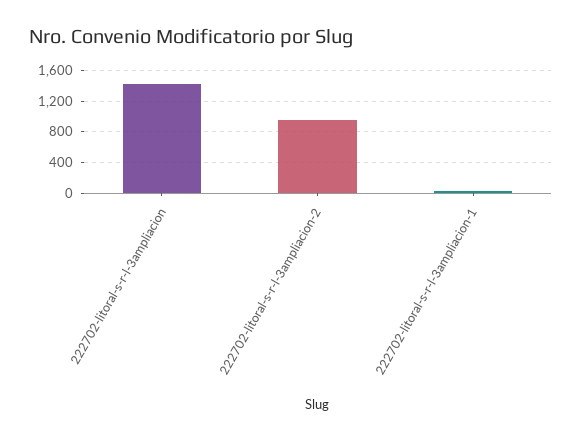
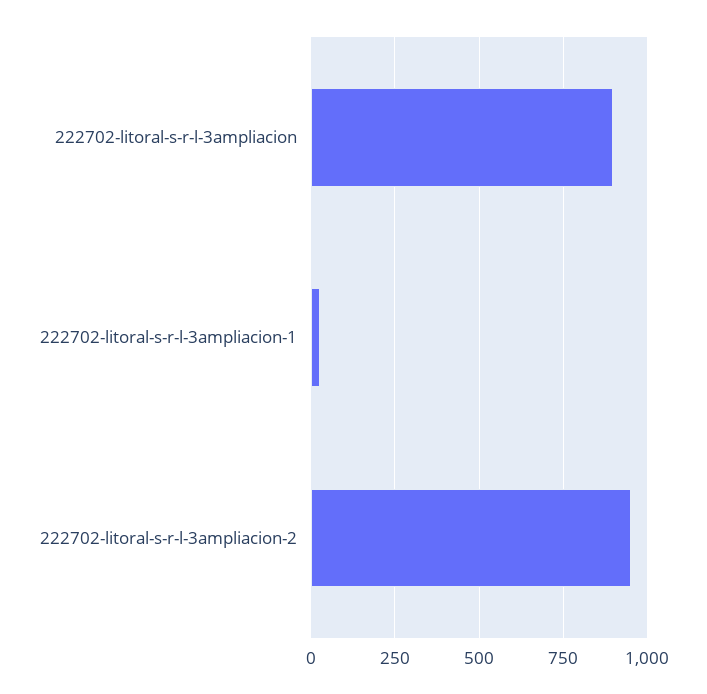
222702-litoral-s-r-l-3ampliacion: 1400 -> 900

